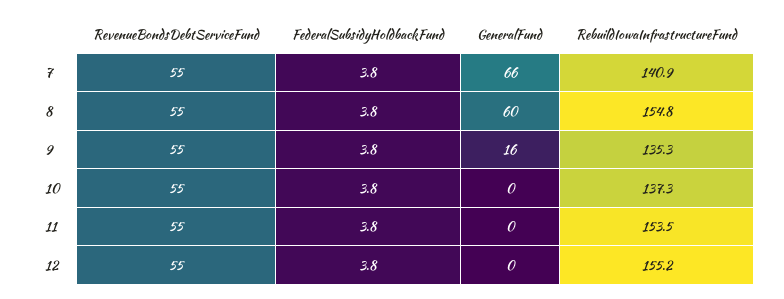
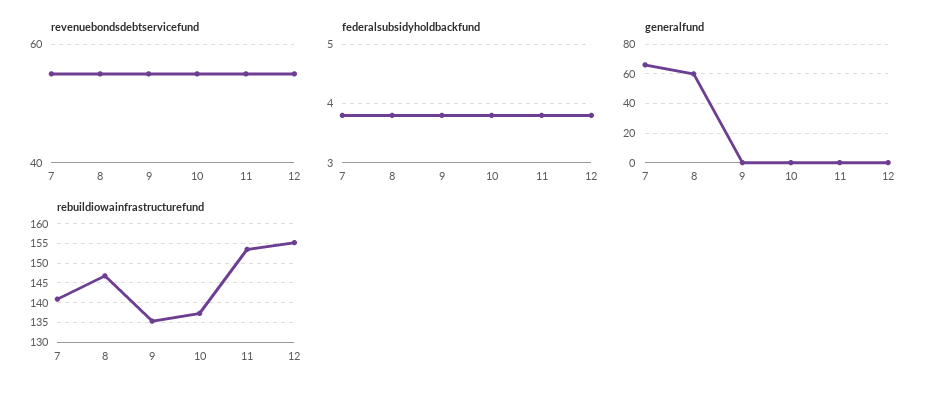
RebuildIowaInfrastructureFund, 8: 154.8 -> 147.5
GeneralFund, 9: 16 -> 0

